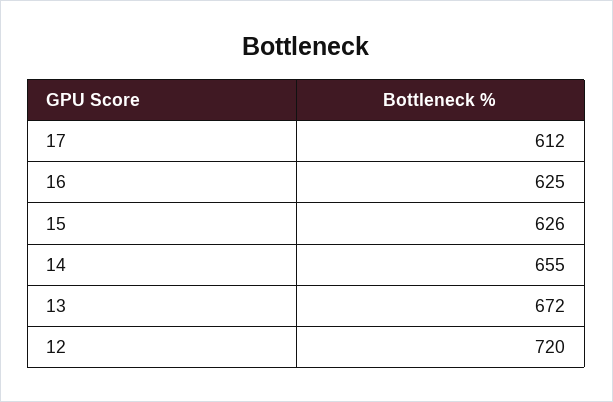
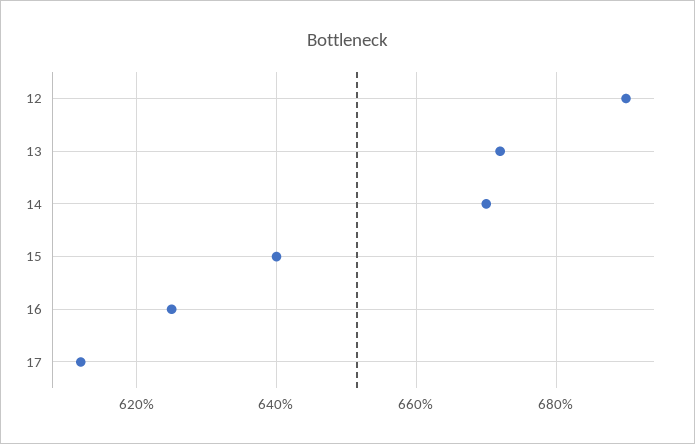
15: 626 -> 640
14: 655 -> 670
12: 720 -> 690

